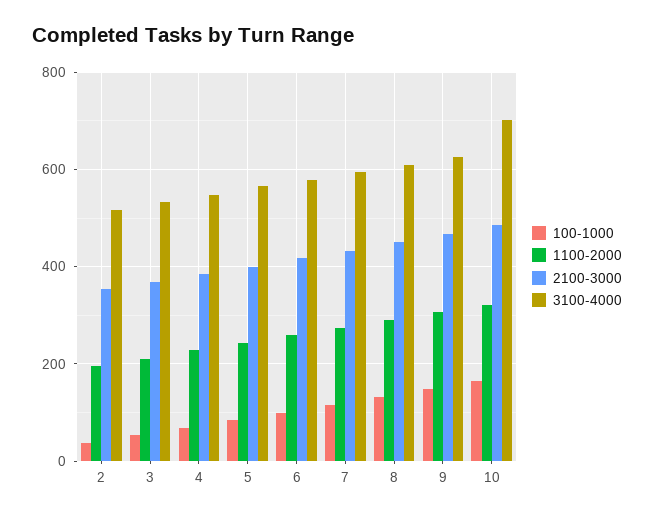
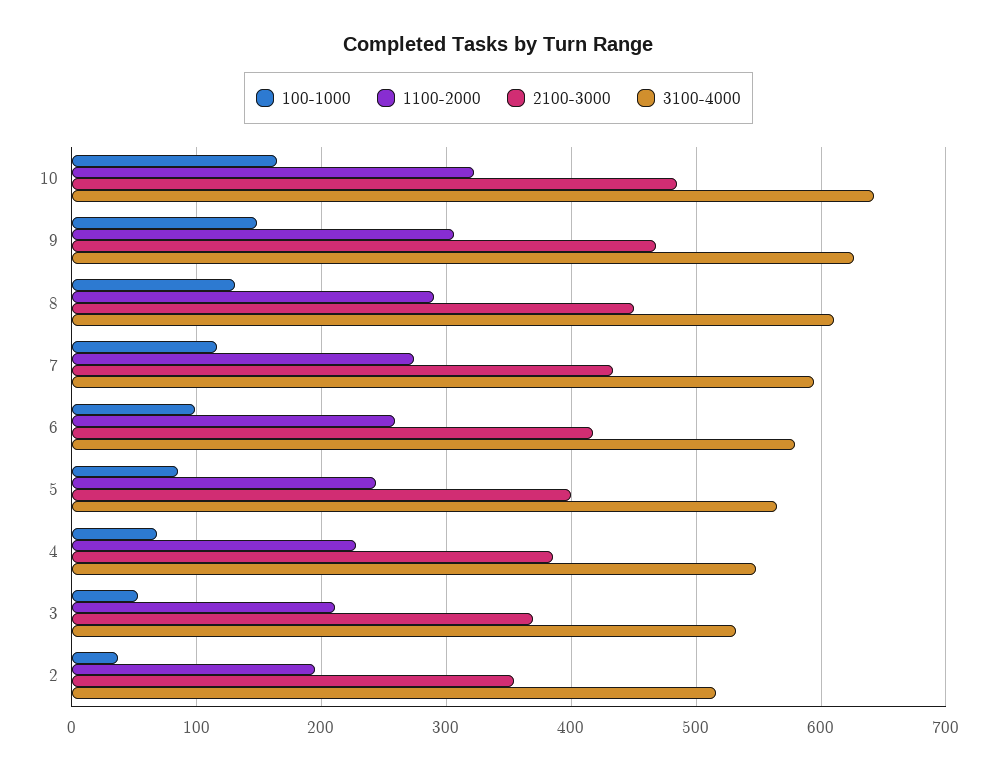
3100-4000, 10: 700 -> 640

